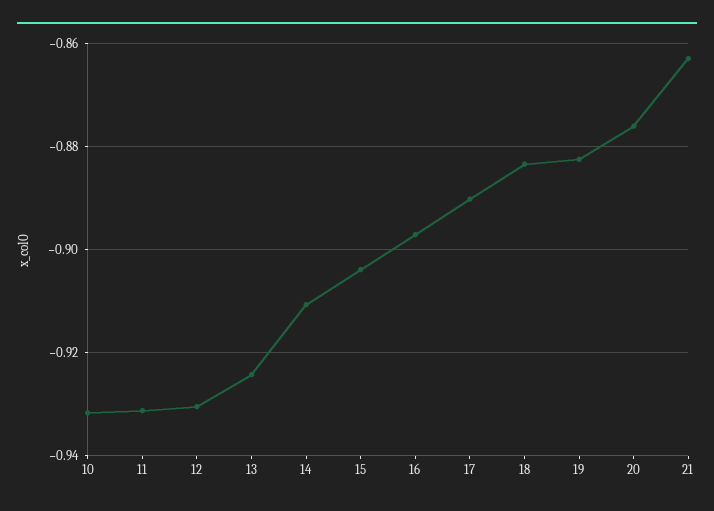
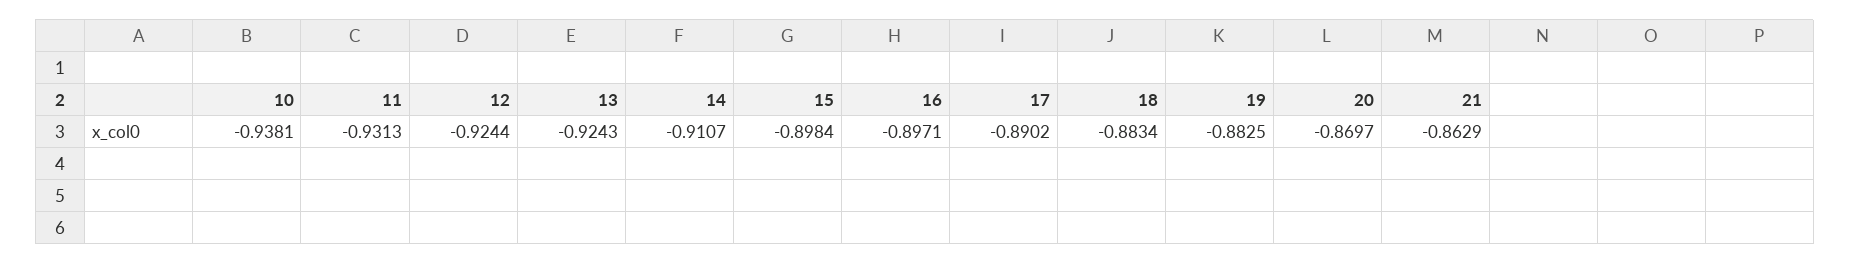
10: -0.932 -> -0.9381
12: -0.93 -> -0.9244
15: -0.904 -> -0.8984
20: -0.876 -> -0.8697

